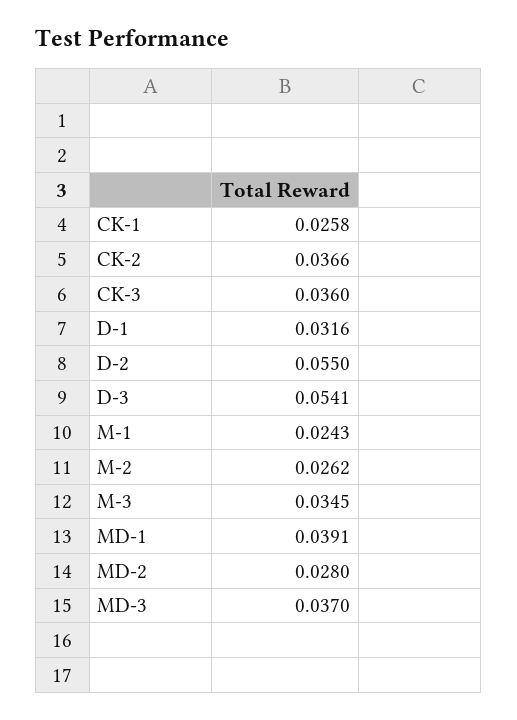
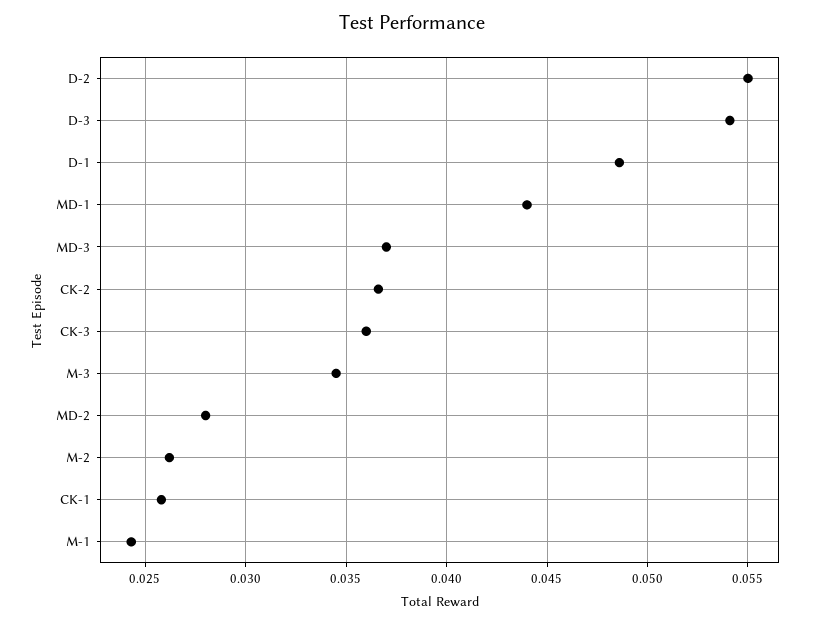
D-1: 0.0316 -> 0.0485
MD-1: 0.0391 -> 0.044

